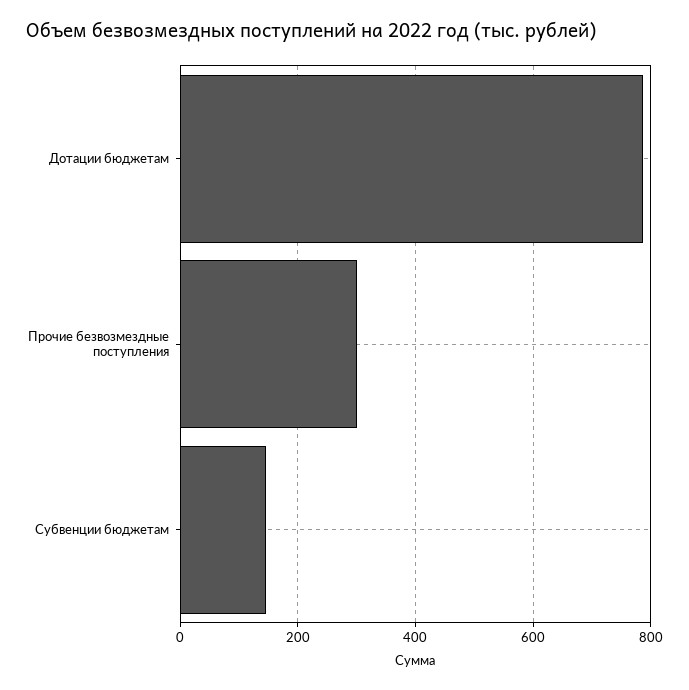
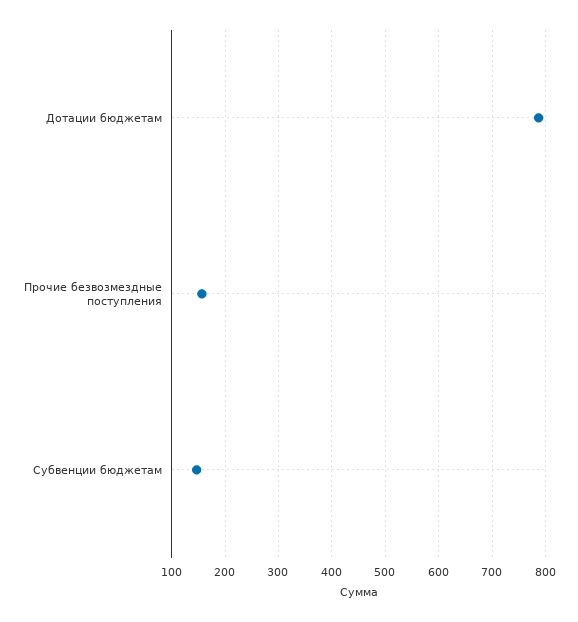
Прочие безвозмездные поступления: 300 -> 160

